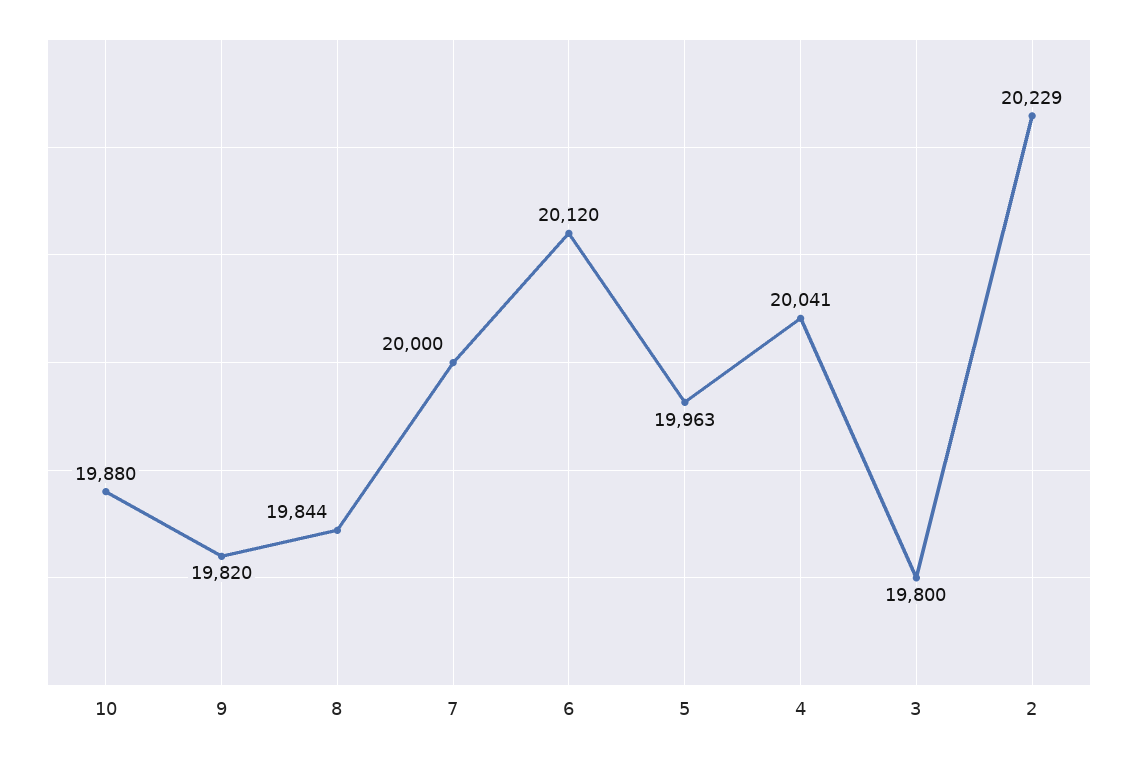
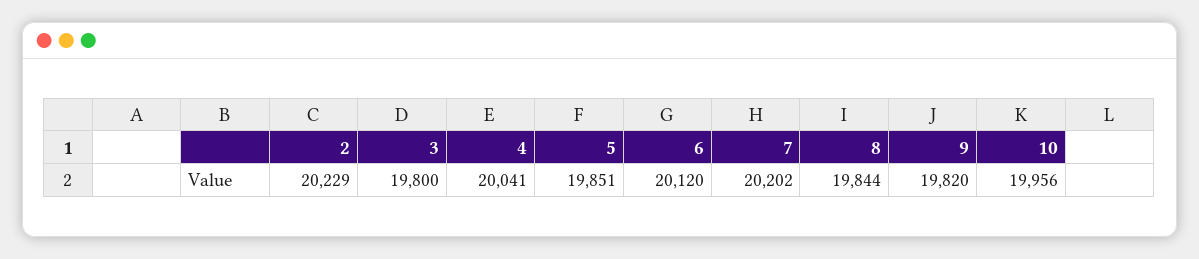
10: 19880 -> 19956
7: 20000 -> 20202
5: 19963 -> 19851

